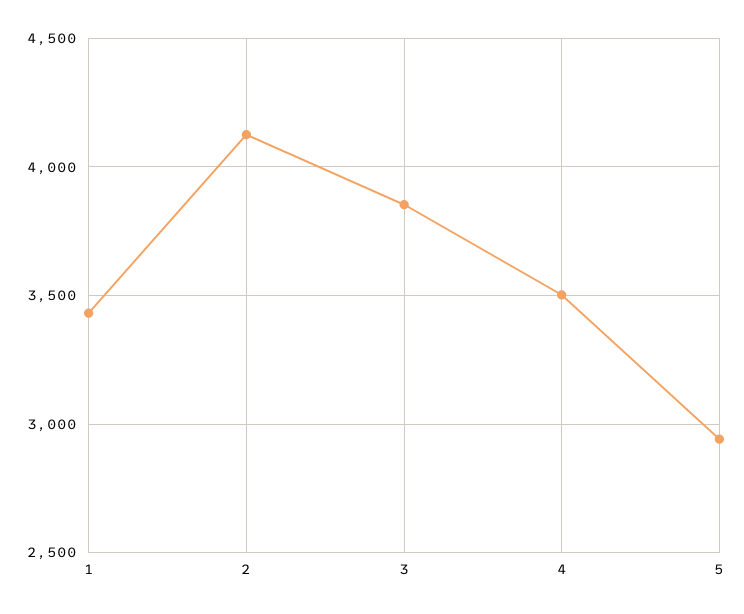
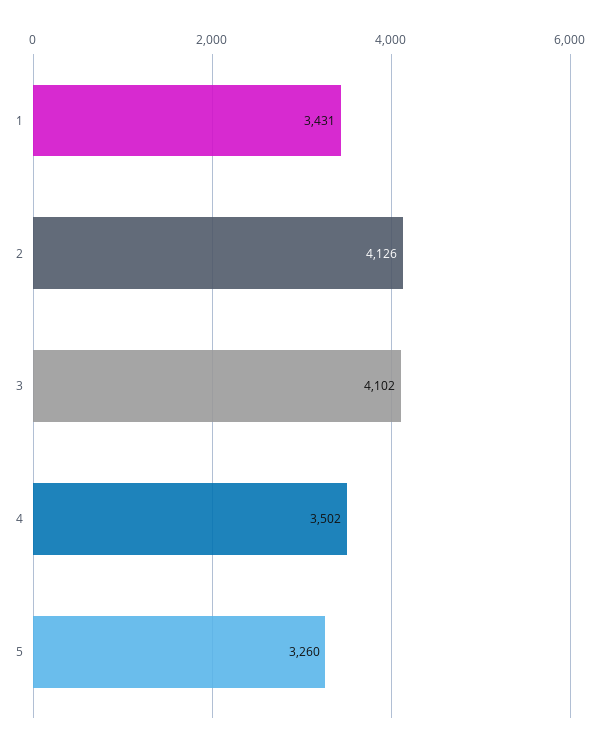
3: 3850 -> 4102
5: 2950 -> 3260

